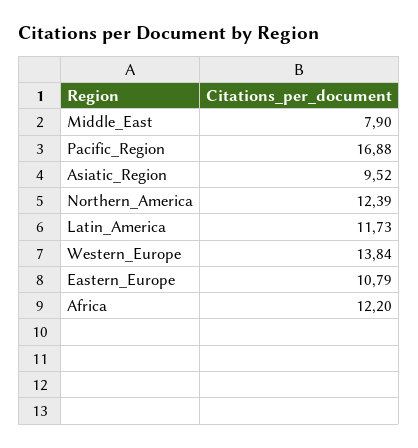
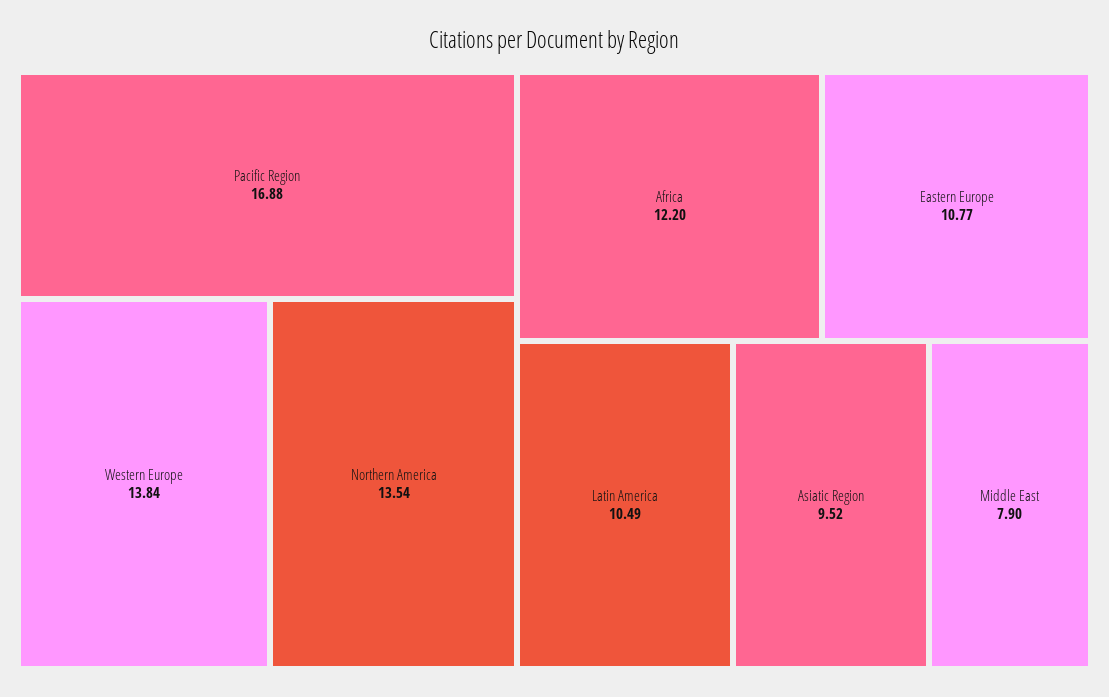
Northern_America: 12.39 -> 13.54
Latin_America: 11.73 -> 10.49
Eastern_Europe: 10.79 -> 10.77

